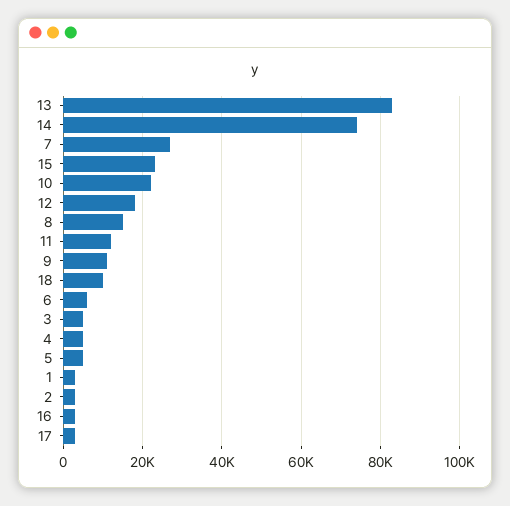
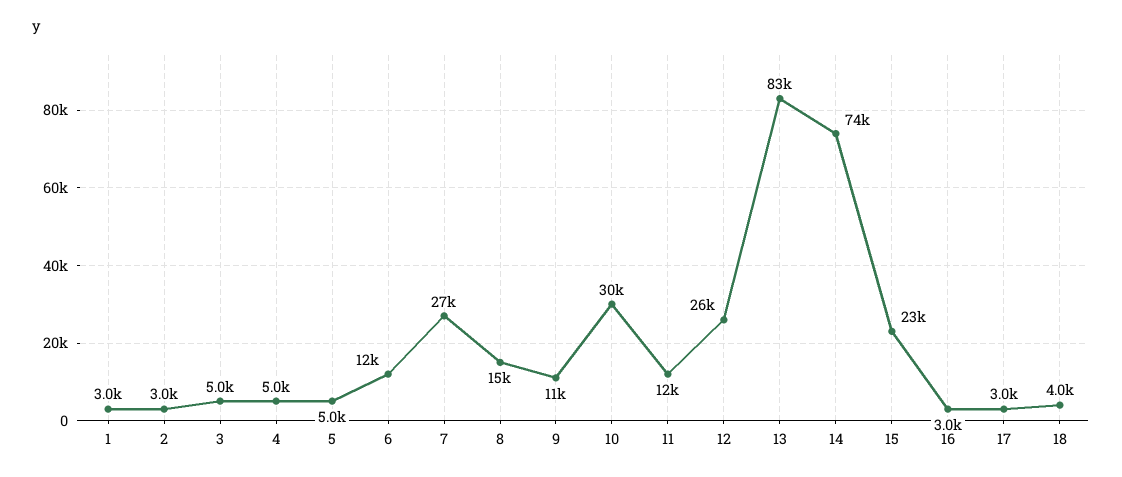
10: 22000 -> 30000
12: 18000 -> 26000
18: 10000 -> 4000
6: 6000 -> 12000

